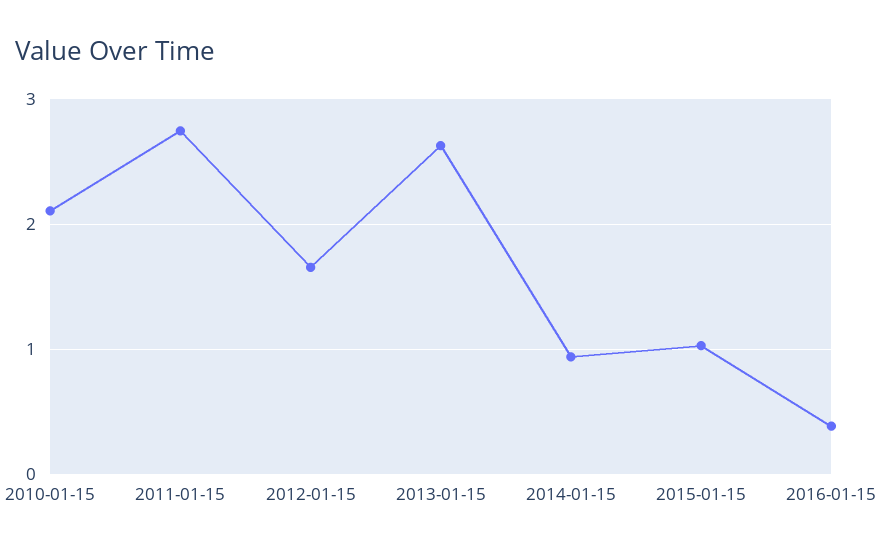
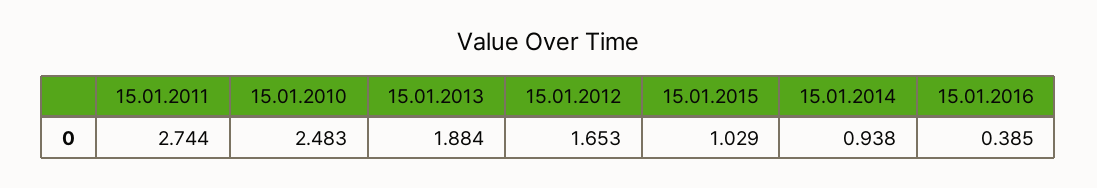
2010-01-15: 2.1 -> 2.483
2013-01-15: 2.6 -> 1.884

